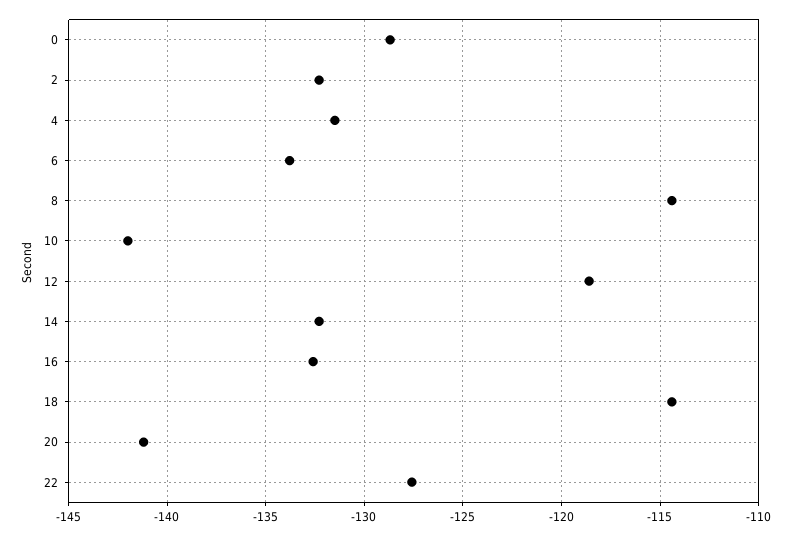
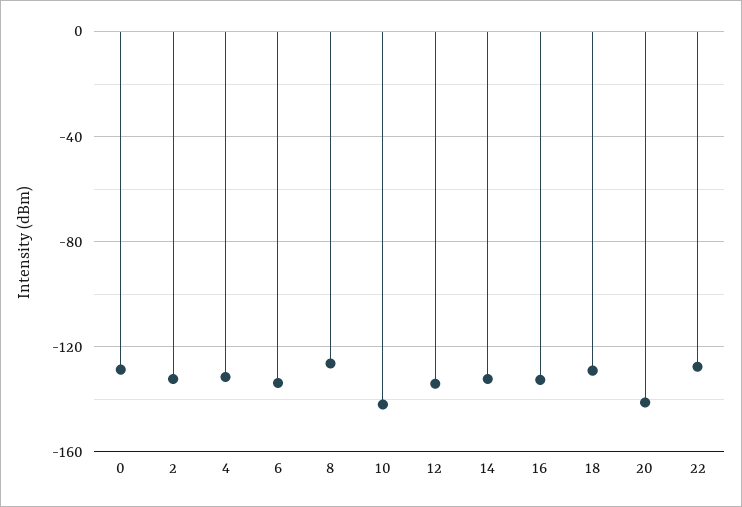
8: -114.5 -> -125
12: -118.5 -> -135
18: -114.5 -> -130

